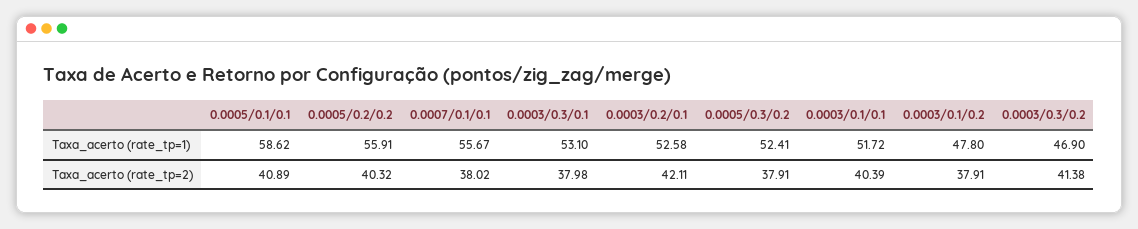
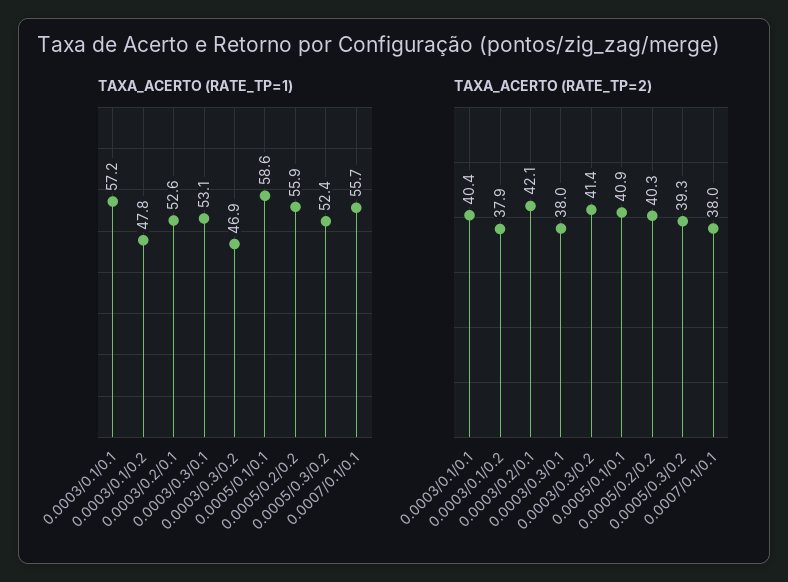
Taxa_acerto (rate_tp=1), 0.0003/0.1/0.1: 51.72 -> 57.2
Taxa_acerto (rate_tp=2), 0.0005/0.3/0.2: 37.91 -> 39.3

